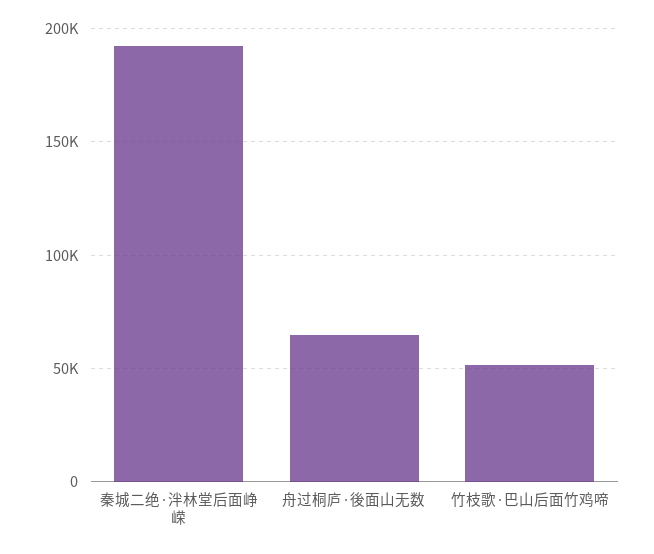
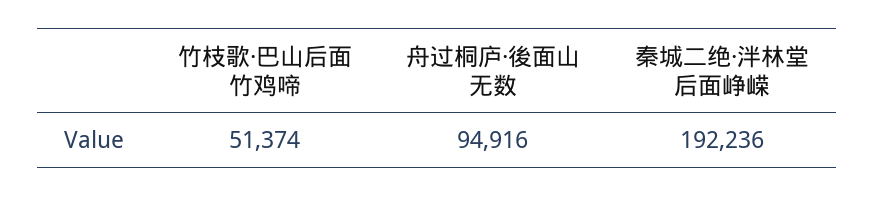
舟过桐庐·後面山无数: 65000 -> 94916

